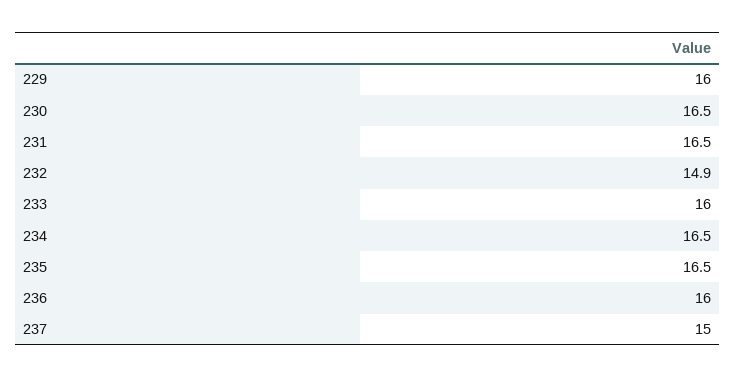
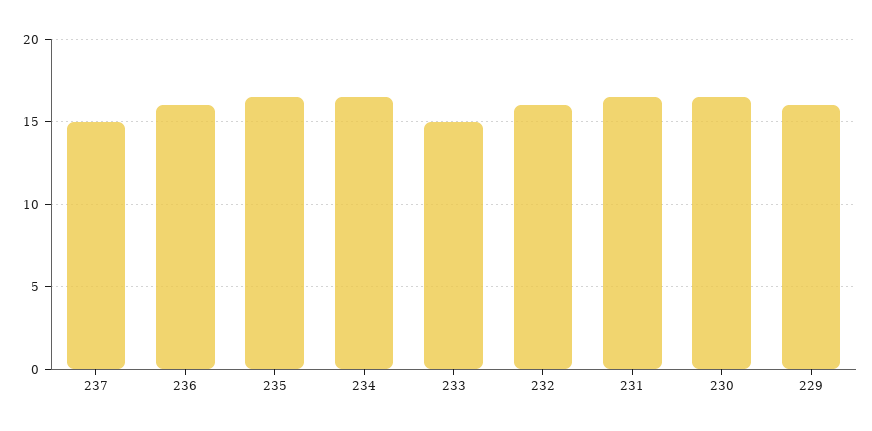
232: 14.9 -> 16
233: 16 -> 15

